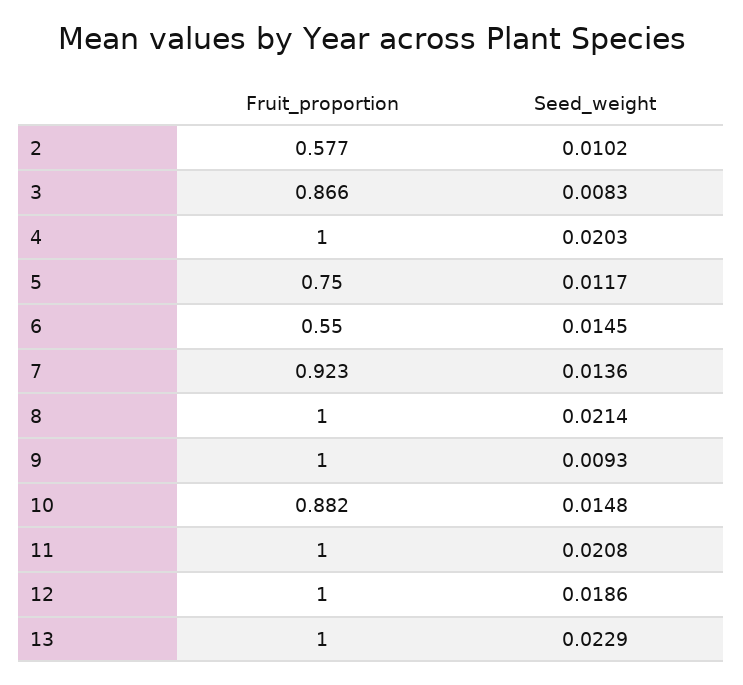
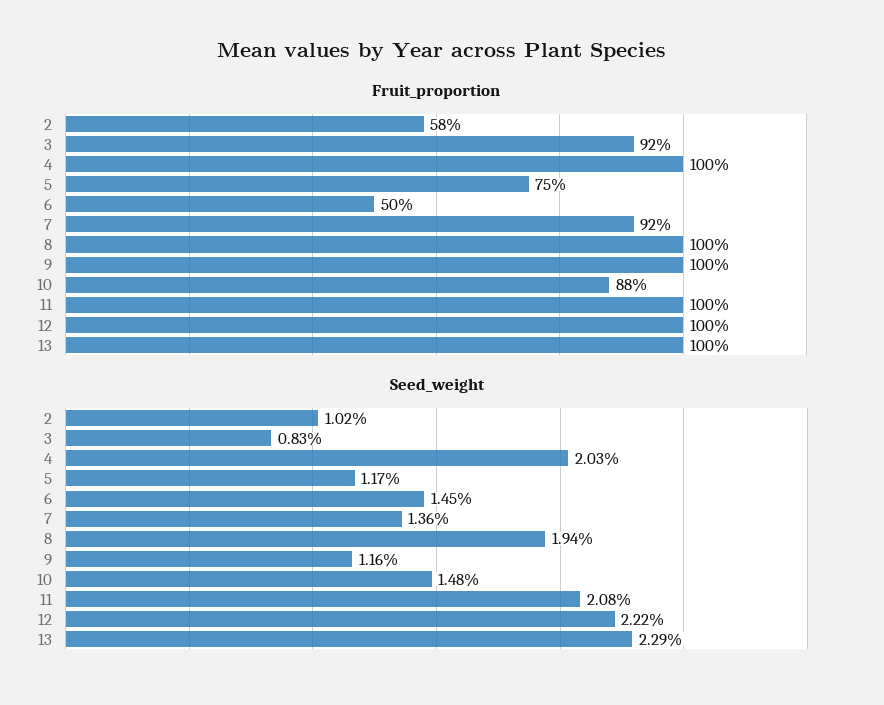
Fruit_proportion, 3: 0.866 -> 0.92
Fruit_proportion, 6: 0.55 -> 0.5
Seed_weight, 8: 0.0214 -> 0.0194
Seed_weight, 9: 0.0093 -> 0.0116
Seed_weight, 12: 0.0186 -> 0.0222

